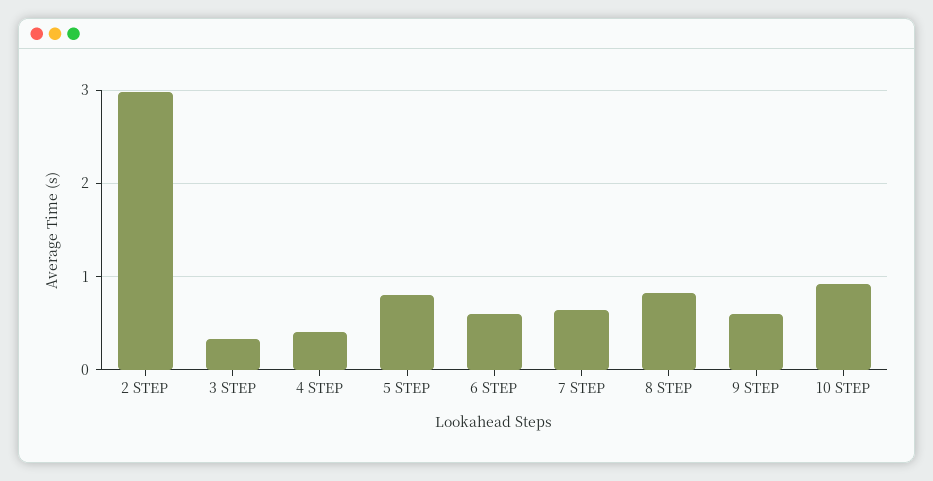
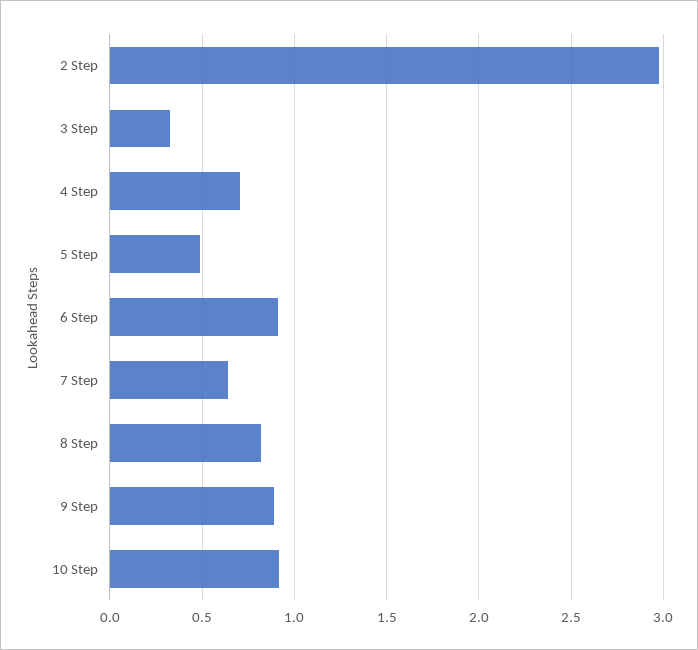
4 STEP: 0.4 -> 0.7
5 STEP: 0.8 -> 0.5
6 STEP: 0.6 -> 0.9
9 STEP: 0.6 -> 0.9

